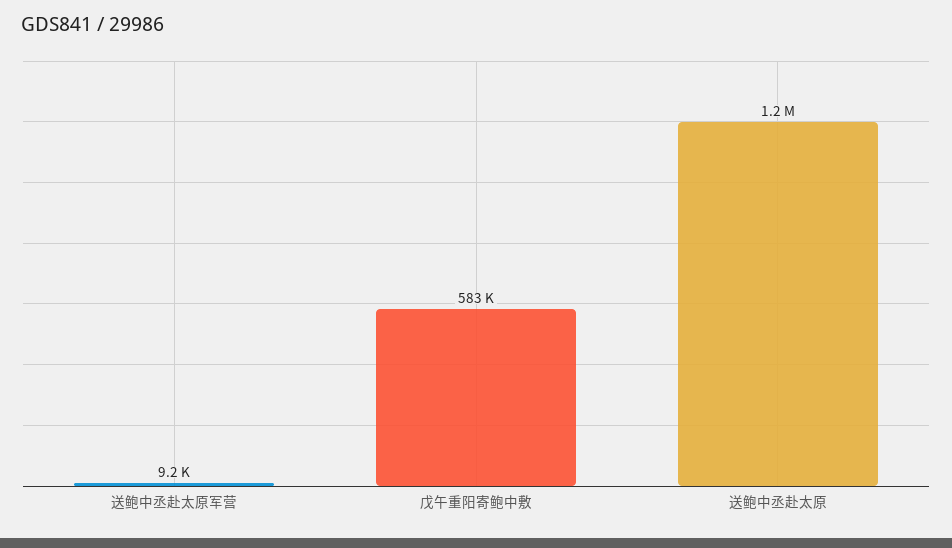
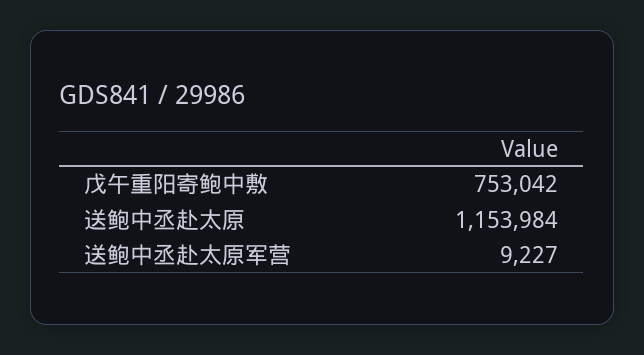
戊午重阳寄鲍中敷: 583000 -> 753042

